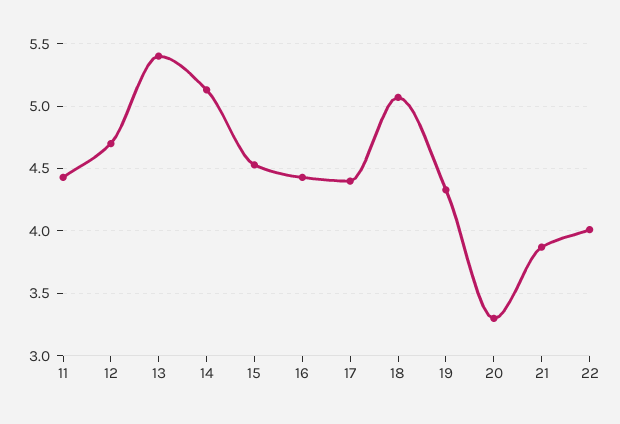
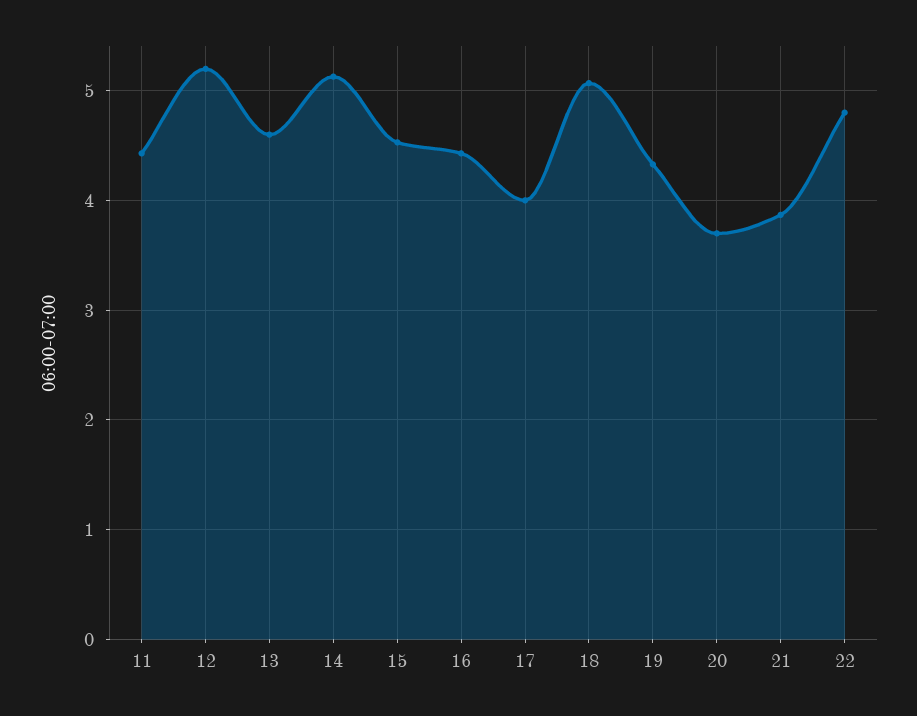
12: 4.7 -> 5.2
13: 5.4 -> 4.6
17: 4.4 -> 4
20: 3.3 -> 3.7
22: 4 -> 4.8

